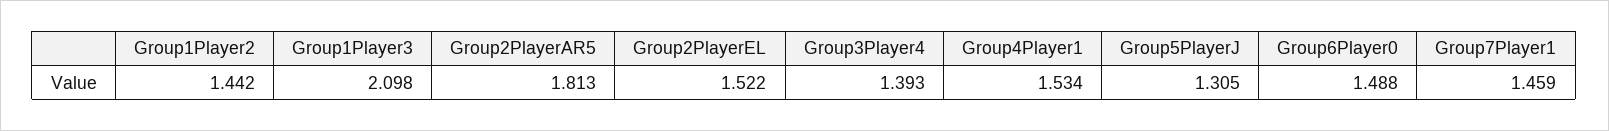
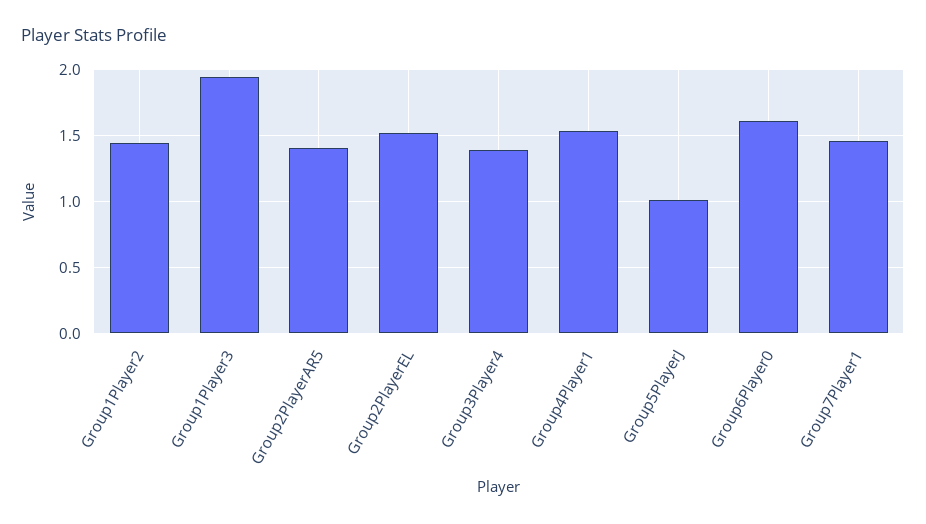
Group1Player3: 2.098 -> 1.95
Group2PlayerAR5: 1.813 -> 1.4
Group5PlayerJ: 1.305 -> 1
Group6Player0: 1.488 -> 1.6

